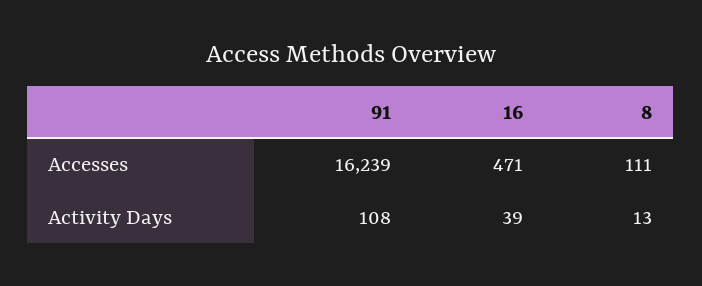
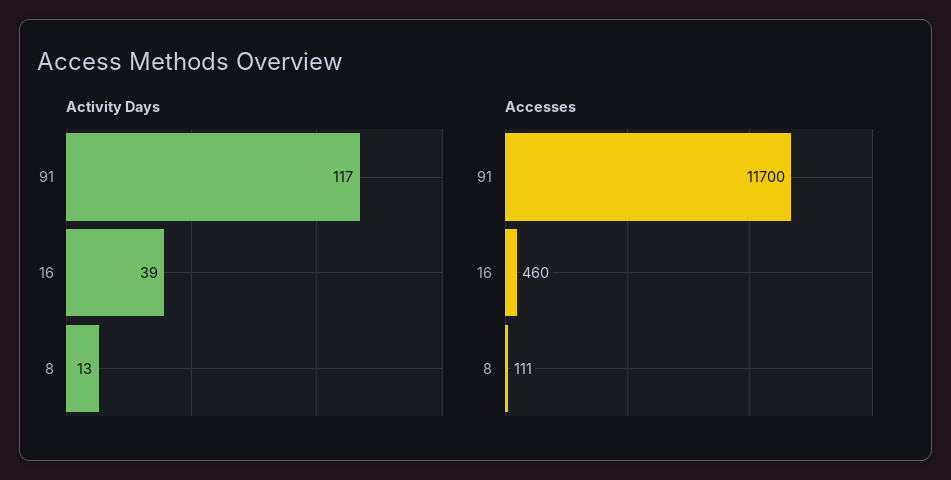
Accesses, 91: 16239 -> 11700
Accesses, 16: 471 -> 460
Activity Days, 91: 108 -> 117

